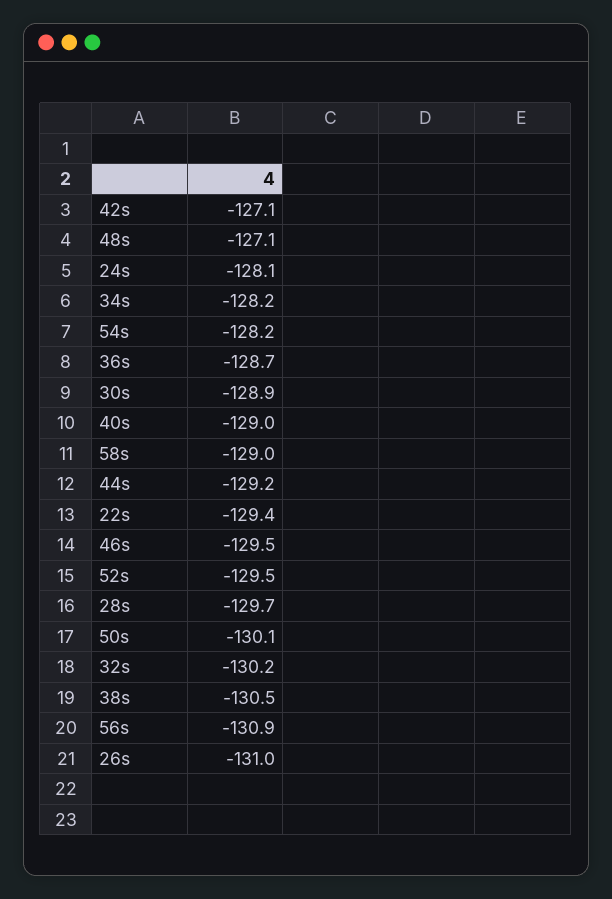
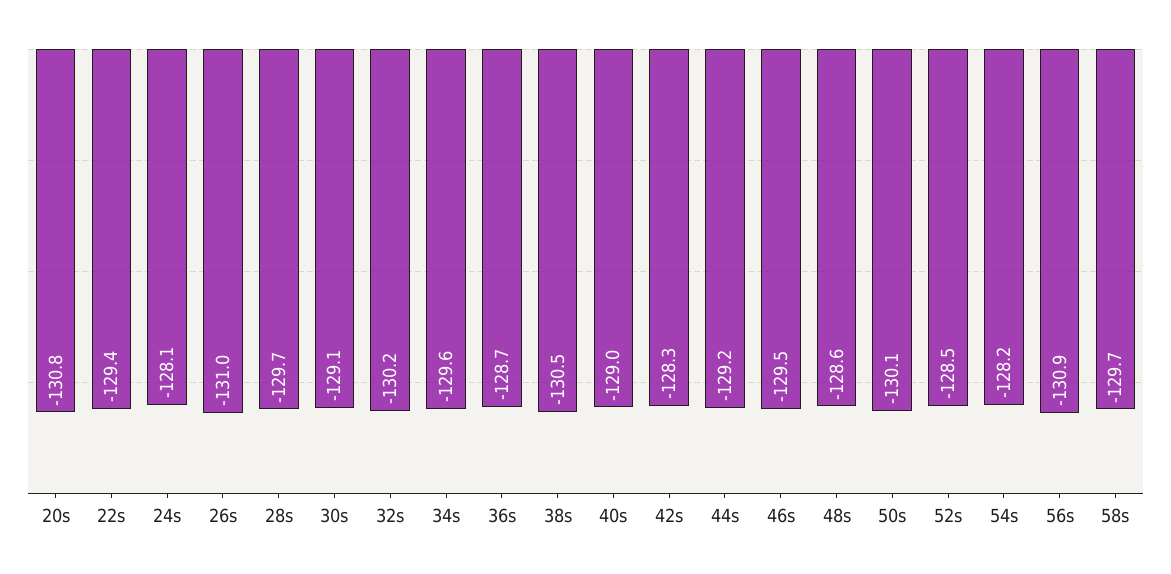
42s: -127.1 -> -128.3
48s: -127.1 -> -128.6
34s: -128.2 -> -129.6
30s: -128.9 -> -129.1
58s: -129 -> -129.7
52s: -129.5 -> -128.5
20s: none -> -130.8

